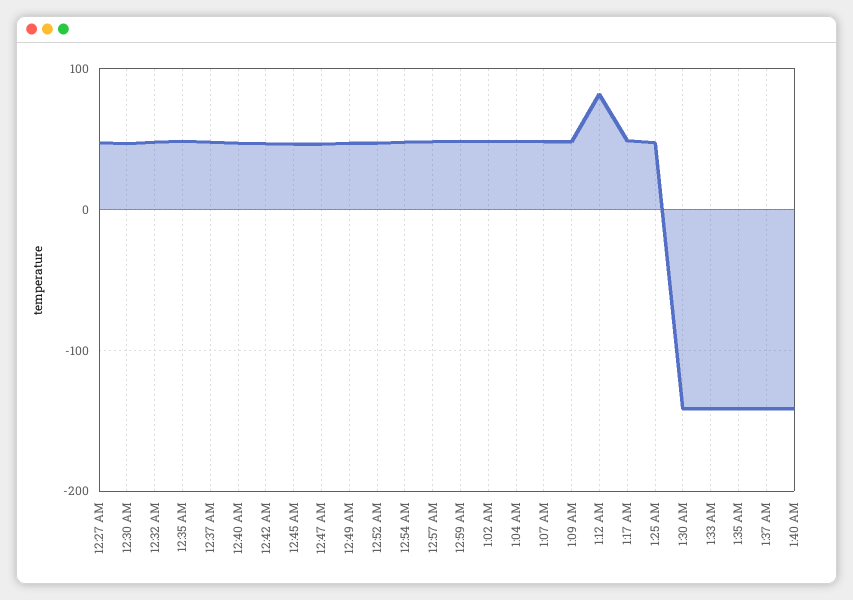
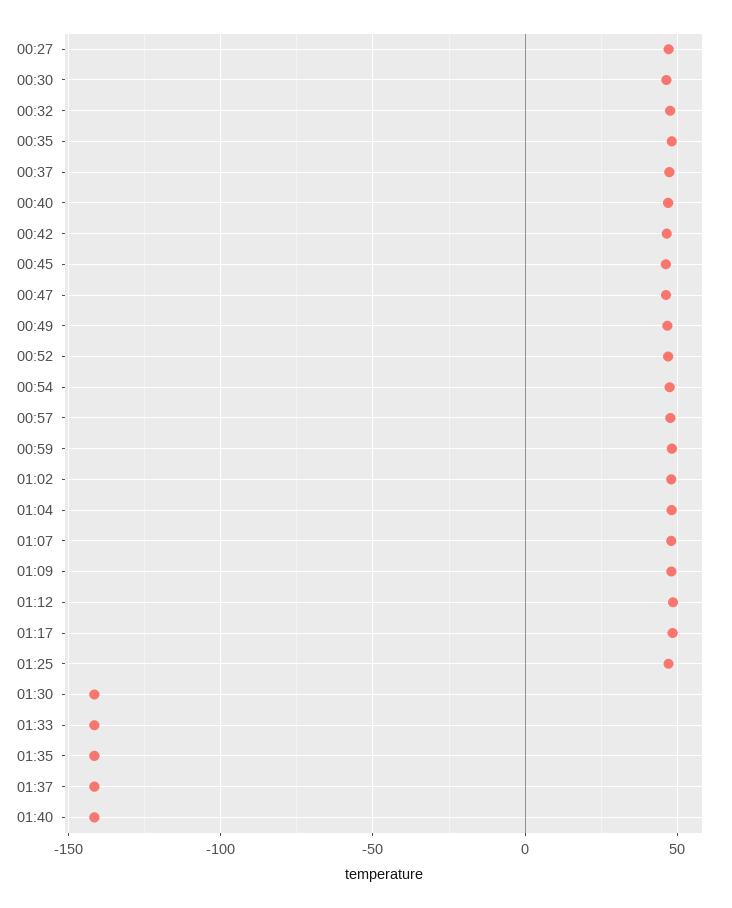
1:12 AM: 80 -> 50

